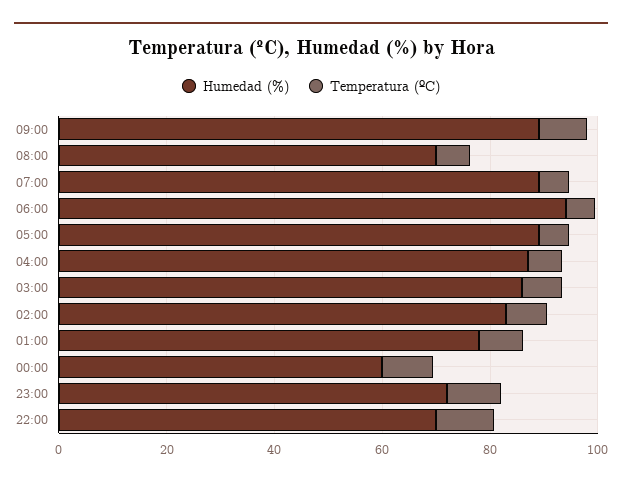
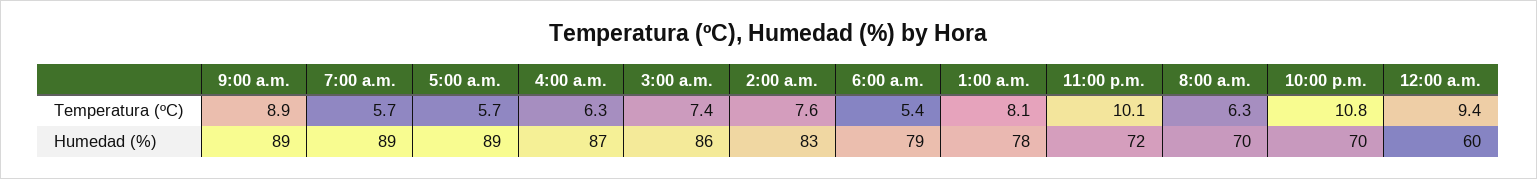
Humedad (%), 06:00: 95 -> 79

